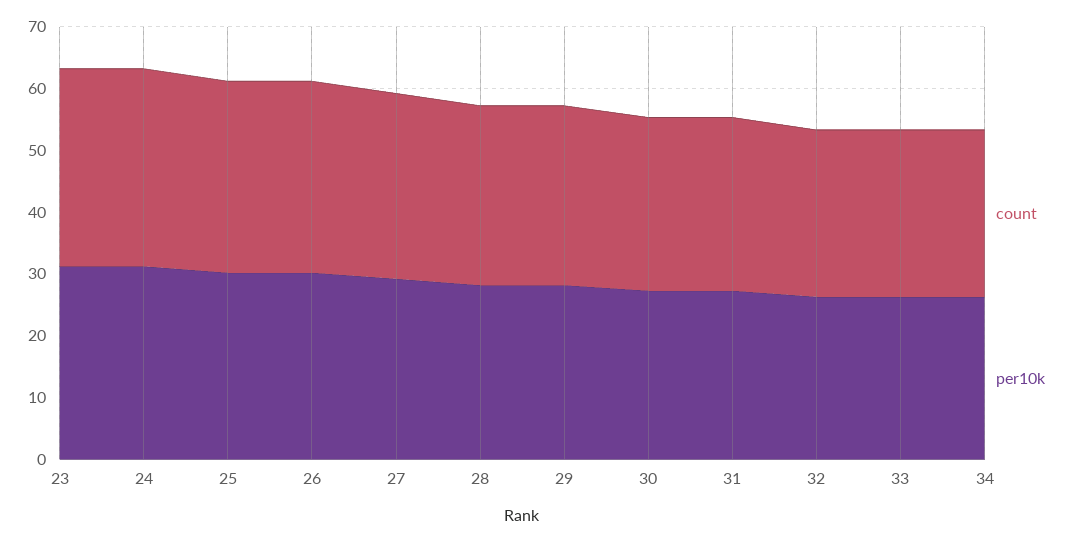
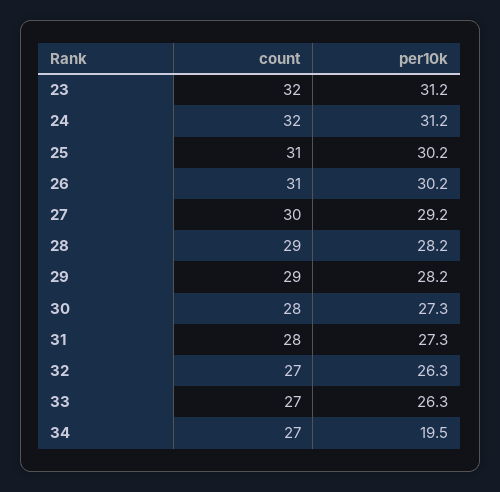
per10k, 34: 26 -> 19.5

